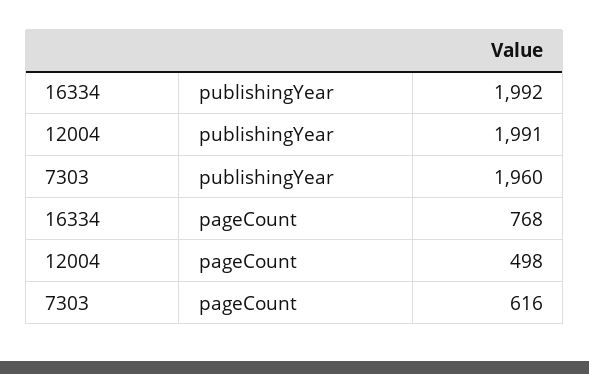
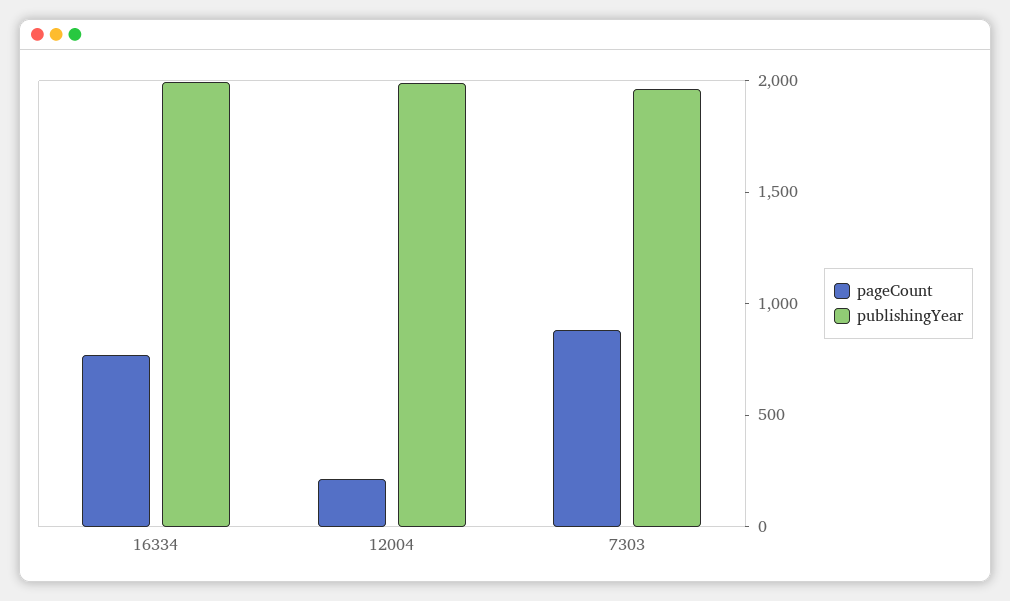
pageCount, 12004: 498 -> 200
pageCount, 7303: 616 -> 900

